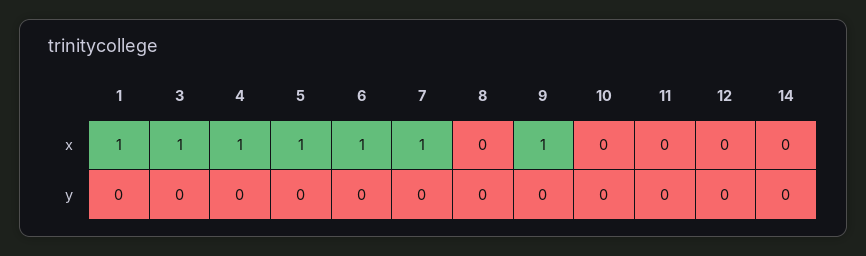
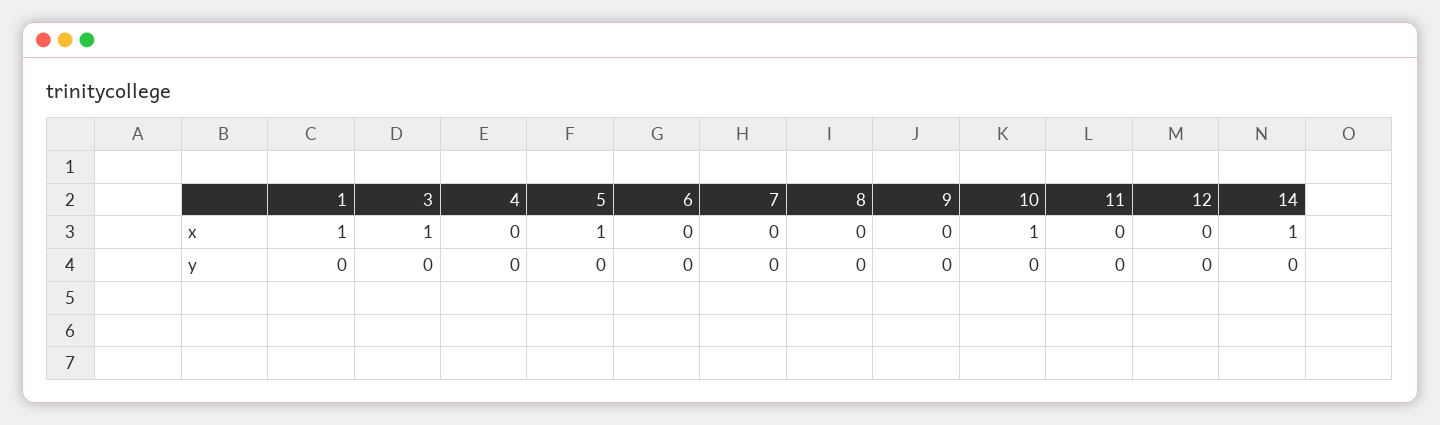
4, x: 1 -> 0
6, x: 1 -> 0
7, x: 1 -> 0
9, x: 1 -> 0
10, x: 0 -> 1
14, x: 0 -> 1

